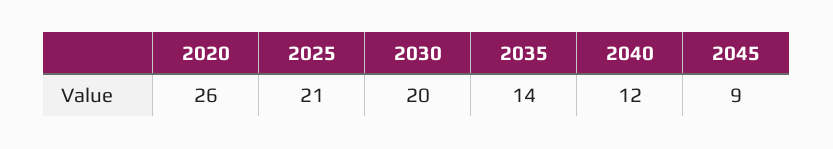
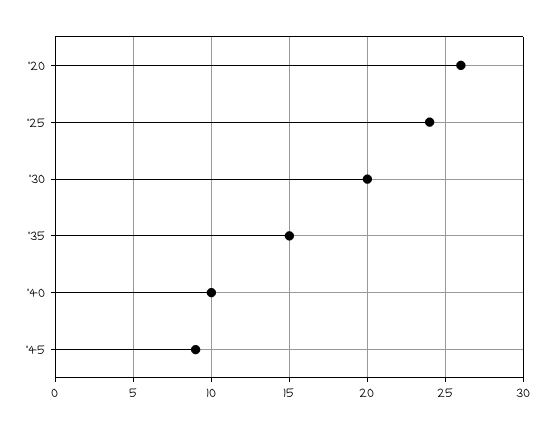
2025: 21 -> 24
2035: 14 -> 15
2040: 12 -> 10

